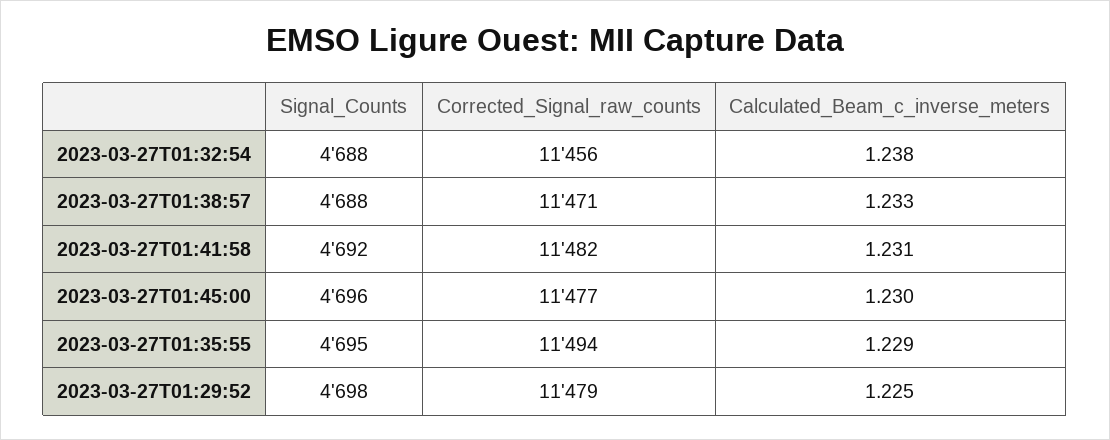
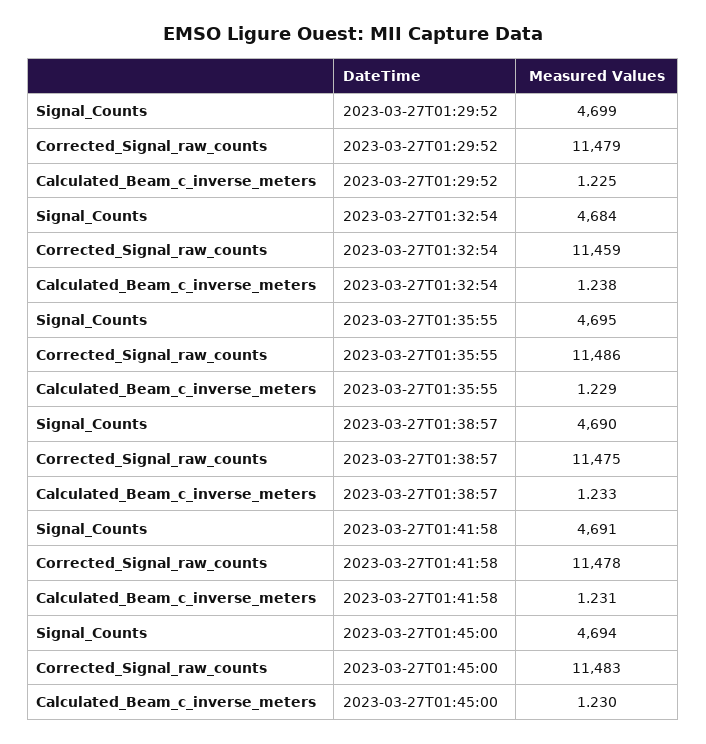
Signal_Counts, 2023-03-27T01:32:54: 4688 -> 4684
Corrected_Signal_raw_counts, 2023-03-27T01:32:54: 11456 -> 11459
Signal_Counts, 2023-03-27T01:38:57: 4688 -> 4690
Corrected_Signal_raw_counts, 2023-03-27T01:38:57: 11471 -> 11475
Signal_Counts, 2023-03-27T01:41:58: 4692 -> 4691
Corrected_Signal_raw_counts, 2023-03-27T01:41:58: 11482 -> 11478
Signal_Counts, 2023-03-27T01:45:00: 4696 -> 4694
Corrected_Signal_raw_counts, 2023-03-27T01:45:00: 11477 -> 11483
Corrected_Signal_raw_counts, 2023-03-27T01:35:55: 11494 -> 11486
Signal_Counts, 2023-03-27T01:29:52: 4698 -> 4699

